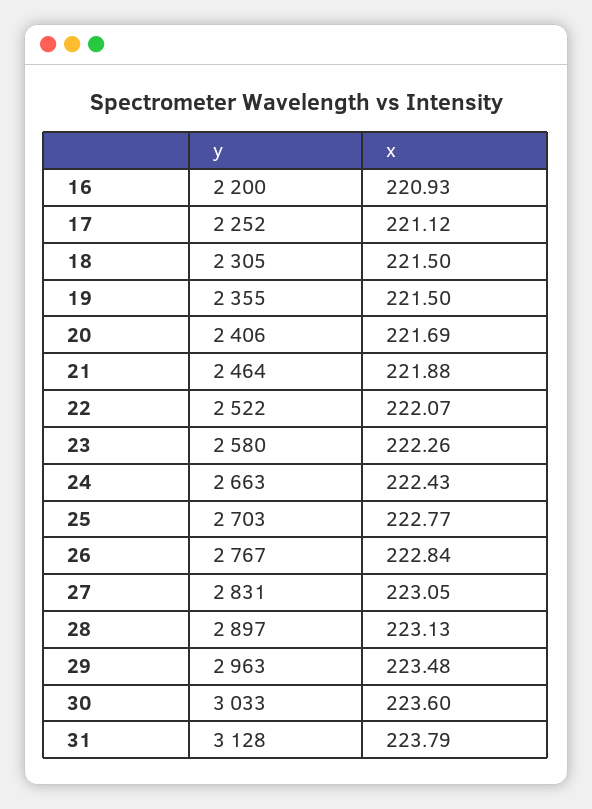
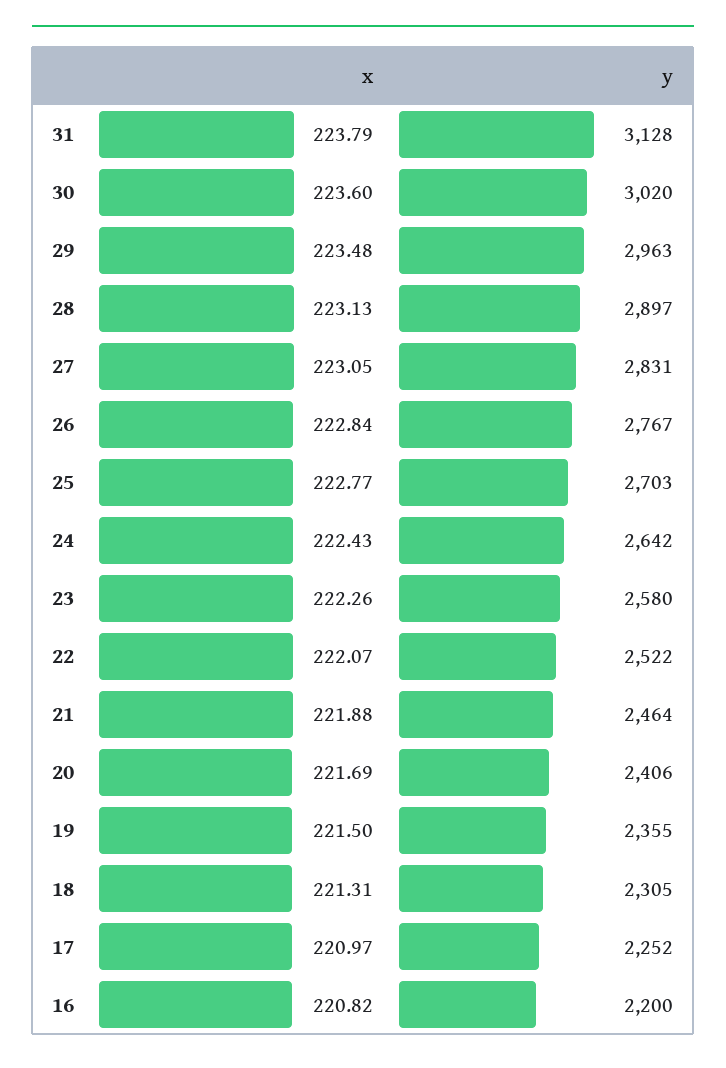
x, 16: 220.93 -> 220.82
x, 17: 221.12 -> 220.97
x, 18: 221.5 -> 221.31
y, 24: 2663 -> 2642
y, 30: 3033 -> 3020

